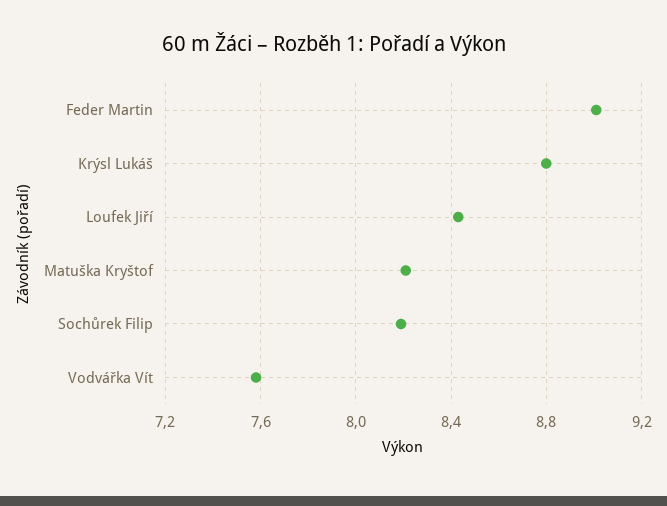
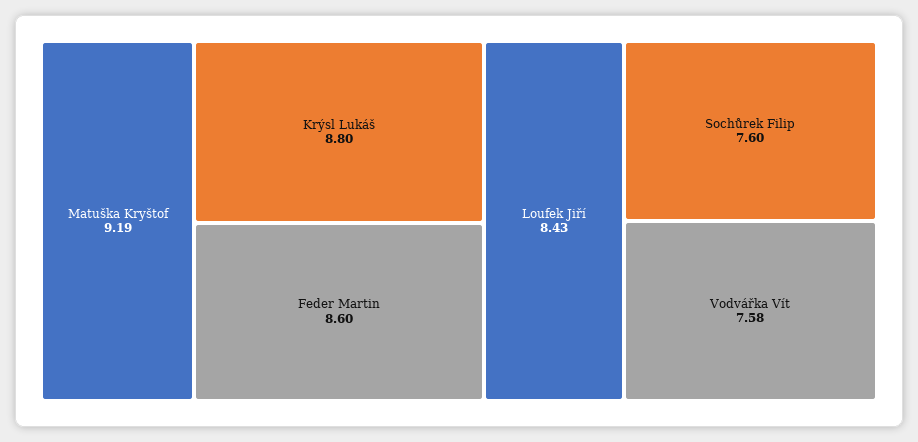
Feder Martin: 9 -> 8.6
Matuška Kryštof: 8.2 -> 9.19
Sochůrek Filip: 8.2 -> 7.6

